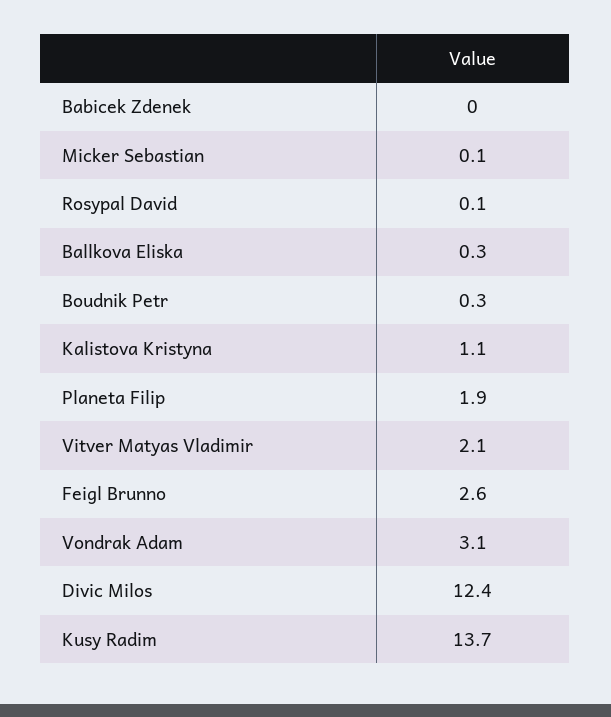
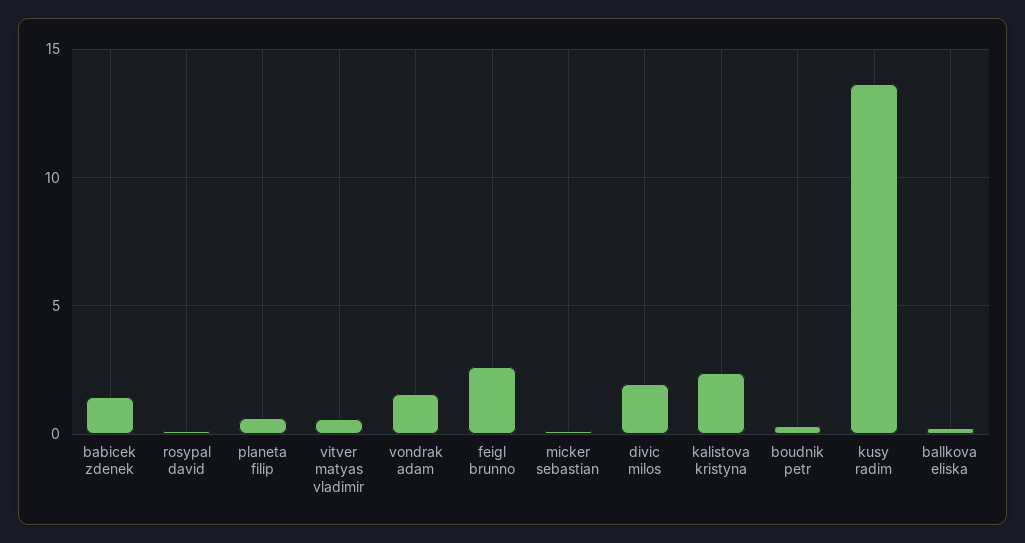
Babicek Zdenek: 0 -> 1.5
Kalistova Kristyna: 1.1 -> 2.5
Planeta Filip: 1.9 -> 0.5
Vitver Matyas Vladimir: 2.1 -> 0.5
Vondrak Adam: 3.1 -> 1.5
Divic Milos: 12.4 -> 2

